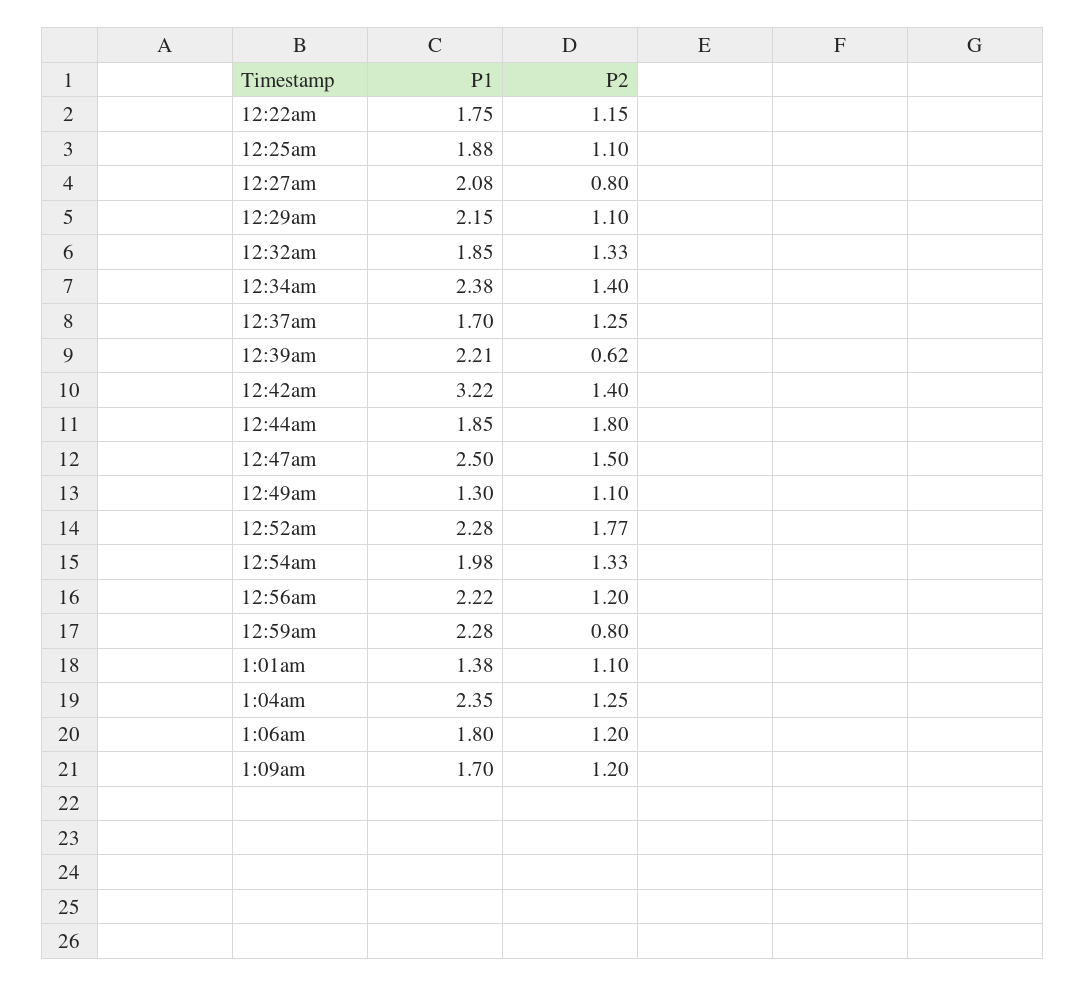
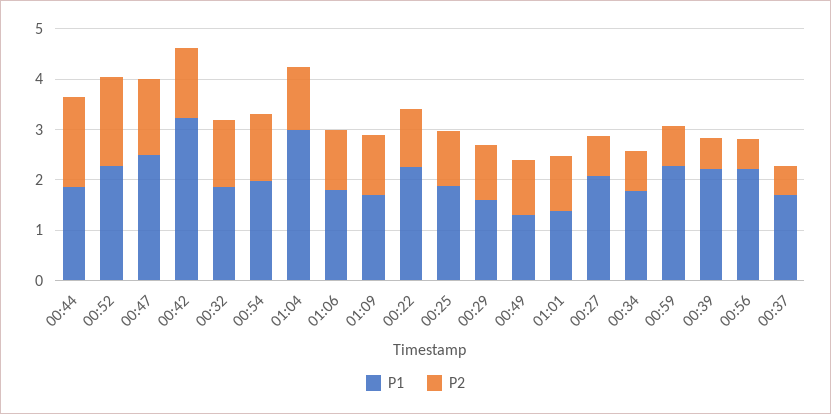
P1, 12:22am: 1.75 -> 2.2
P1, 12:29am: 2.15 -> 1.6
P1, 12:34am: 2.38 -> 1.8
P2, 12:34am: 1.4 -> 0.8
P2, 12:37am: 1.25 -> 0.6
P2, 12:56am: 1.2 -> 0.6
P1, 1:04am: 2.35 -> 3

